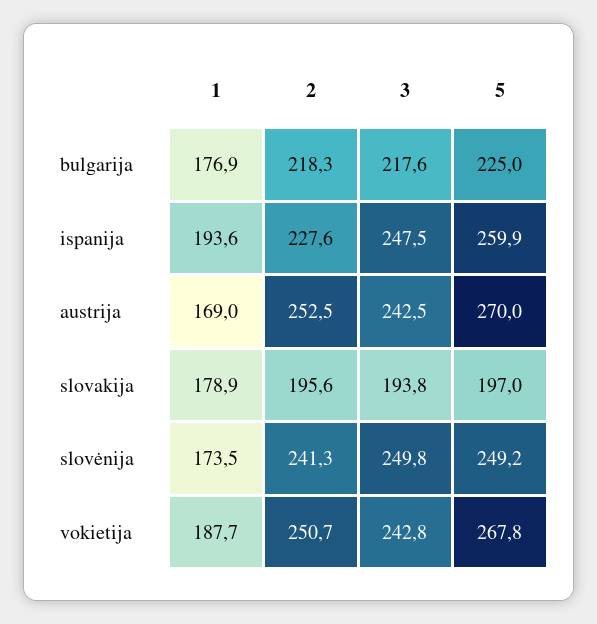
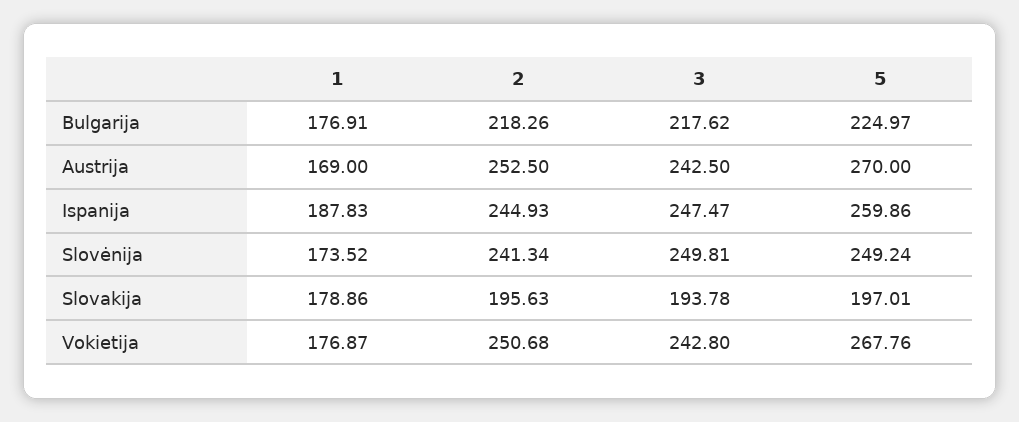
1, ispanija: 193.6 -> 187.83
2, ispanija: 227.6 -> 244.93
1, vokietija: 187.7 -> 176.87

